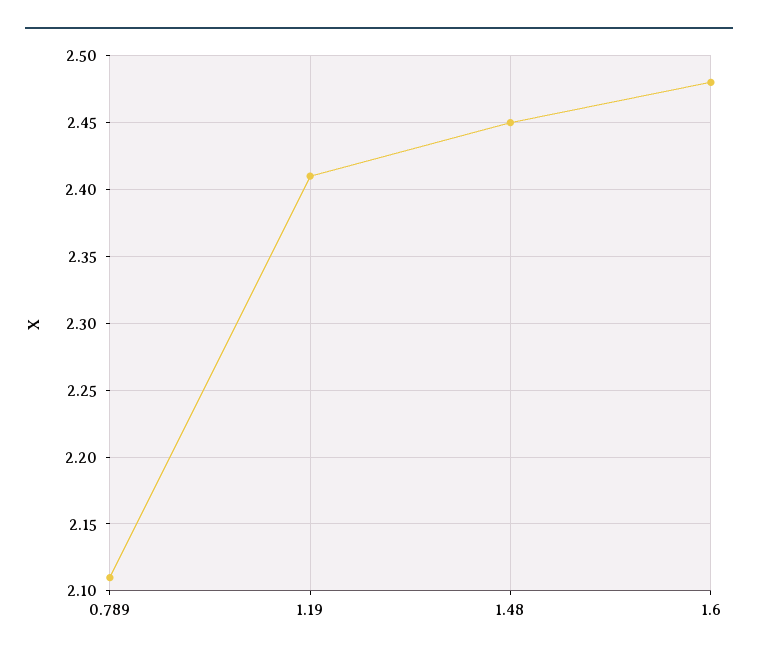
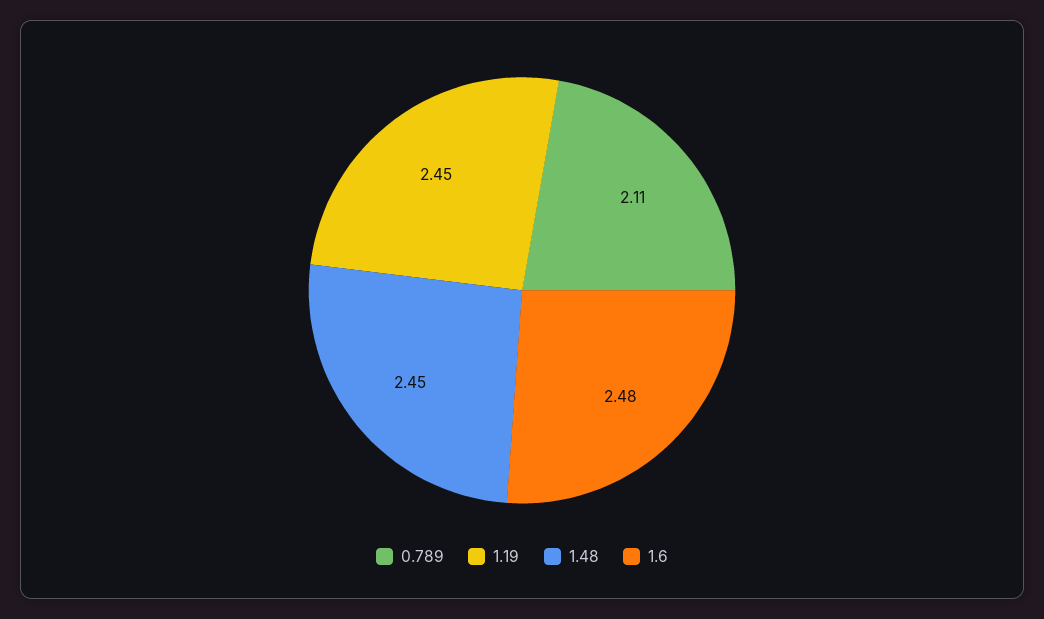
1.19: 2.41 -> 2.45

